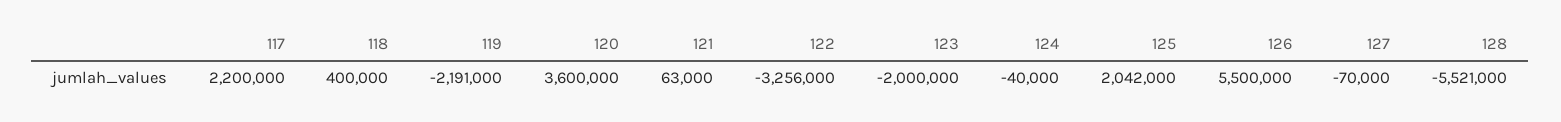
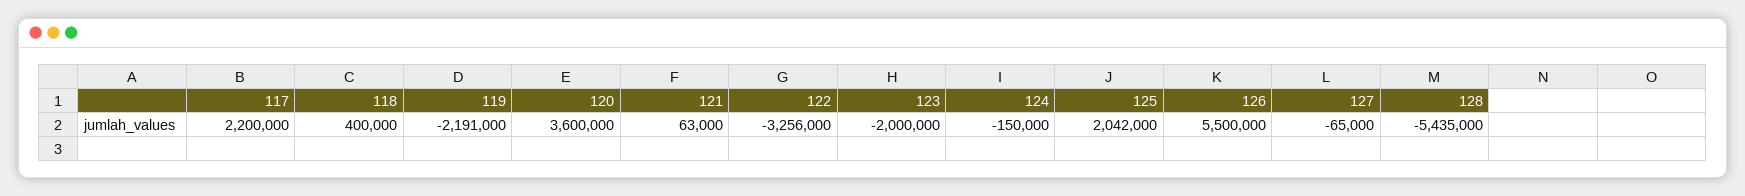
124: -40000 -> -150000
127: -70000 -> -65000
128: -5521000 -> -5435000

